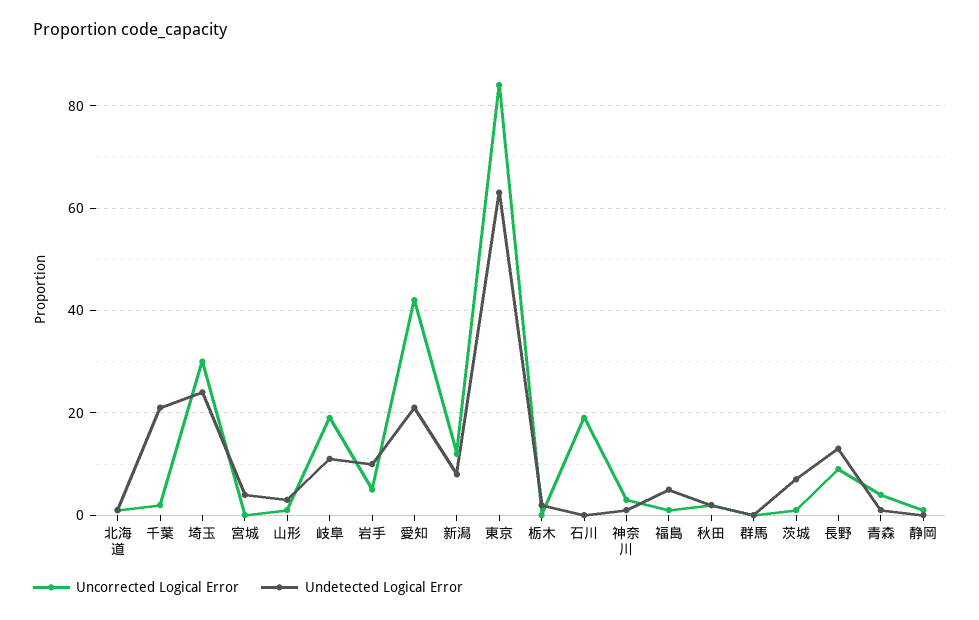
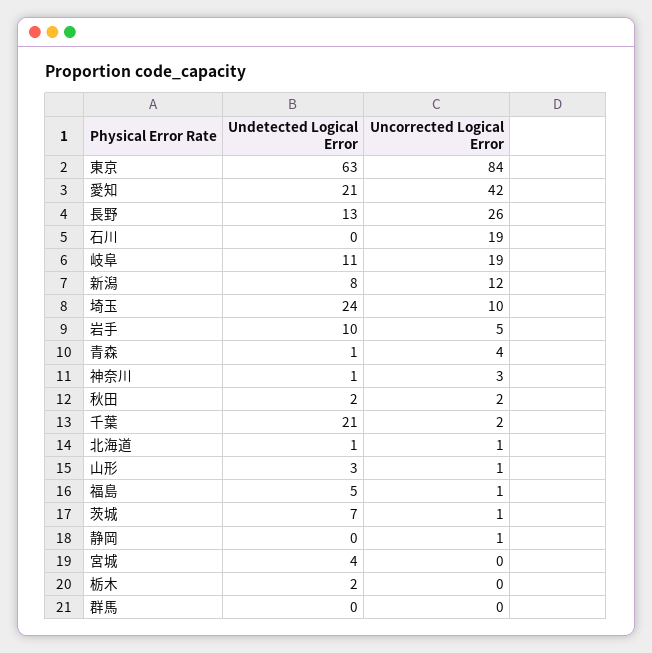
Uncorrected Logical Error, 埼玉: 30 -> 10
Uncorrected Logical Error, 長野: 10 -> 26

